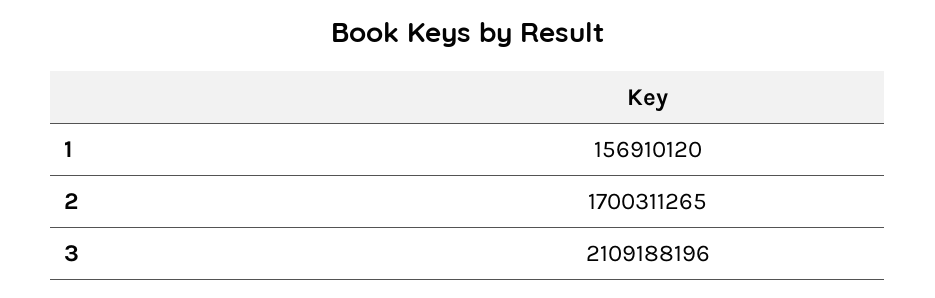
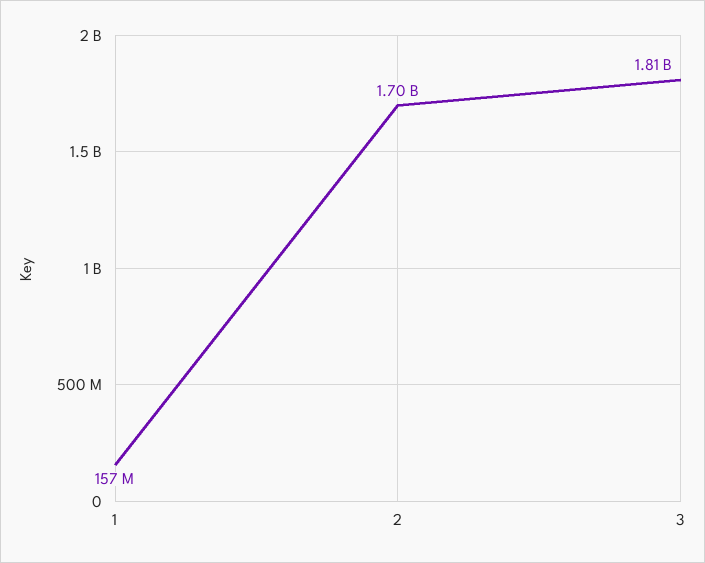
3: 2109188196 -> 1810000000

